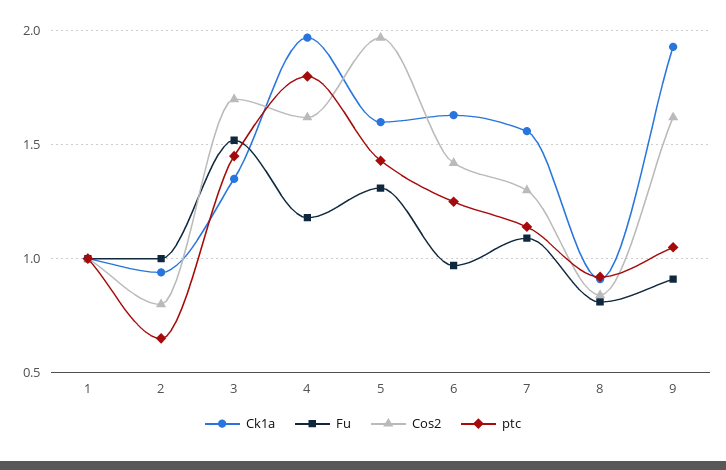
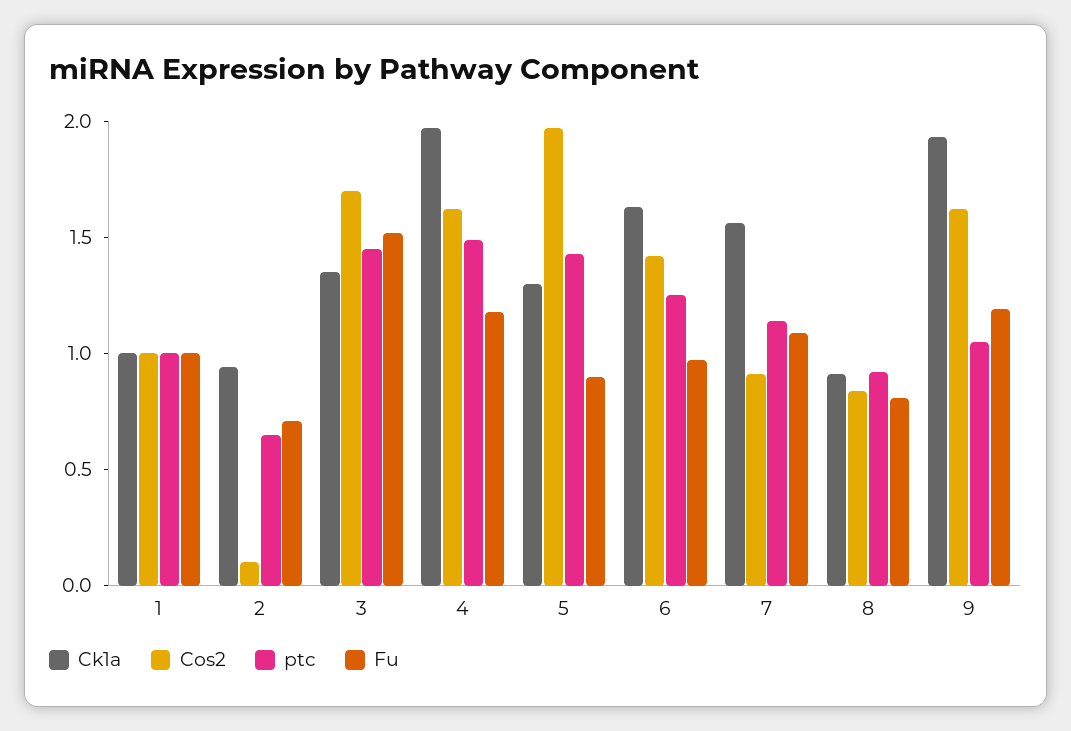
Fu, 2: 1 -> 0.7
Cos2, 2: 0.8 -> 0.1
ptc, 4: 1.8 -> 1.5
Ck1a, 5: 1.6 -> 1.3
Fu, 5: 1.3 -> 0.9
Cos2, 7: 1.3 -> 0.9
Fu, 9: 0.9 -> 1.2

